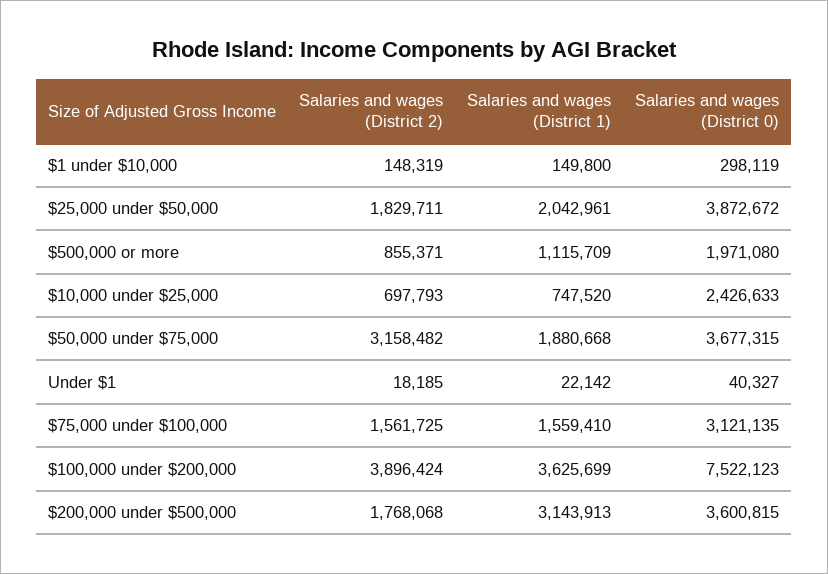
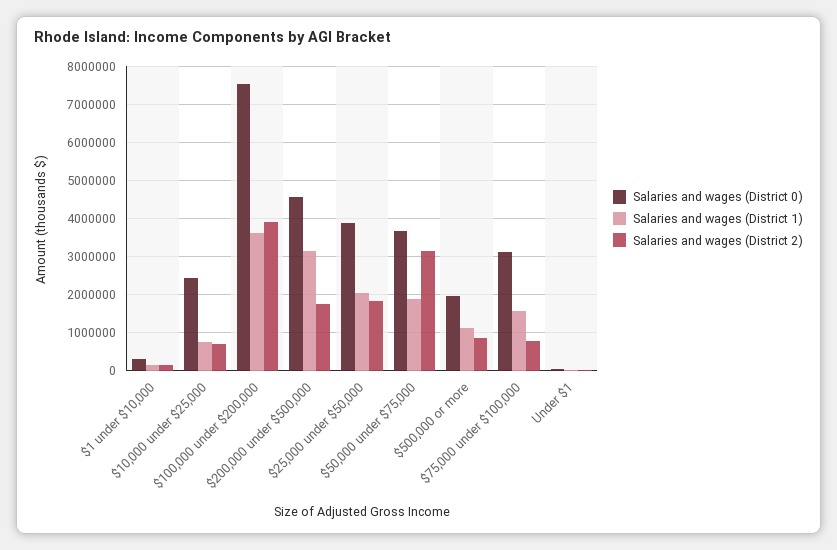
Salaries and wages (District 2), $75,000 under $100,000: 1561725 -> 800000
Salaries and wages (District 0), $200,000 under $500,000: 3600815 -> 4600000

